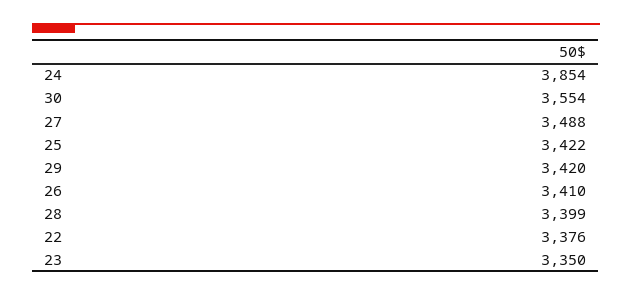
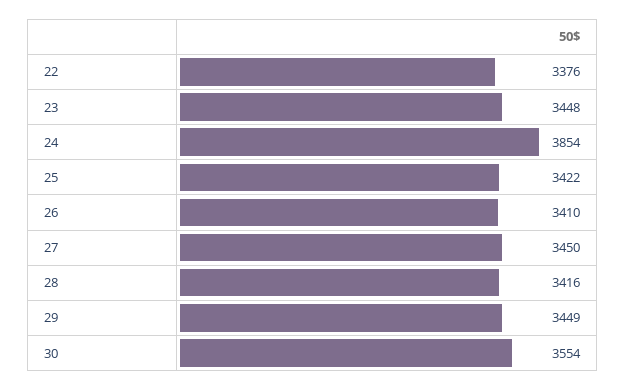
27: 3488 -> 3450
29: 3420 -> 3449
28: 3399 -> 3416
23: 3350 -> 3448

